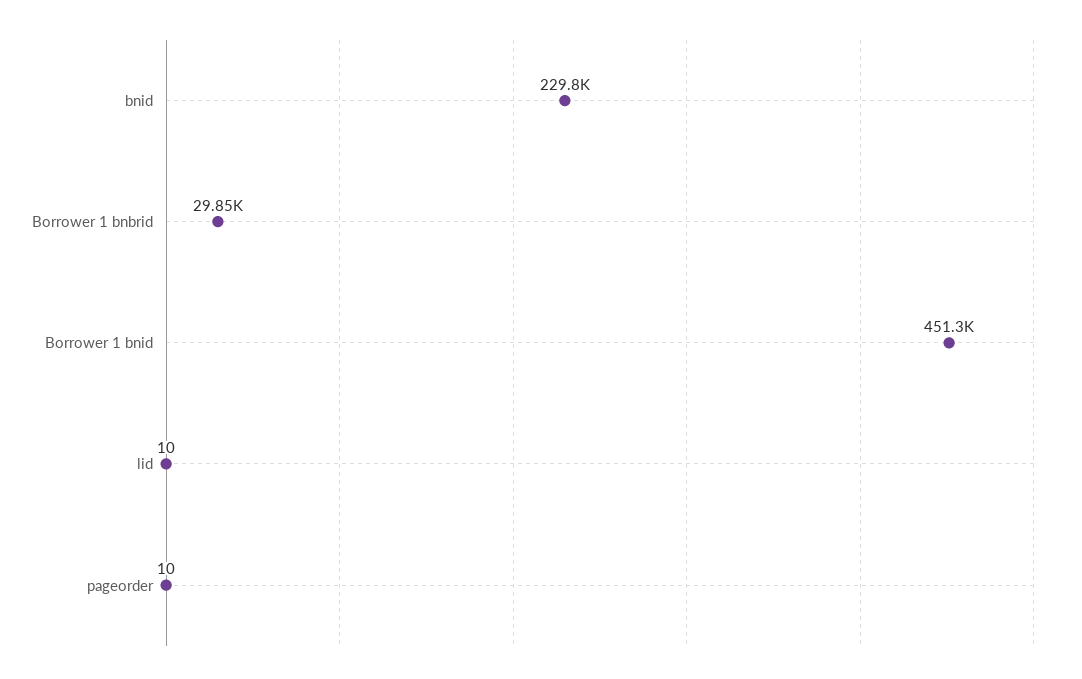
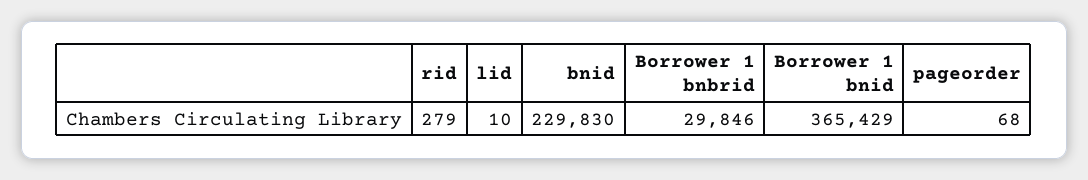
Borrower 1 bnid: 451300 -> 365429
pageorder: 10 -> 68
rid: none -> 279

